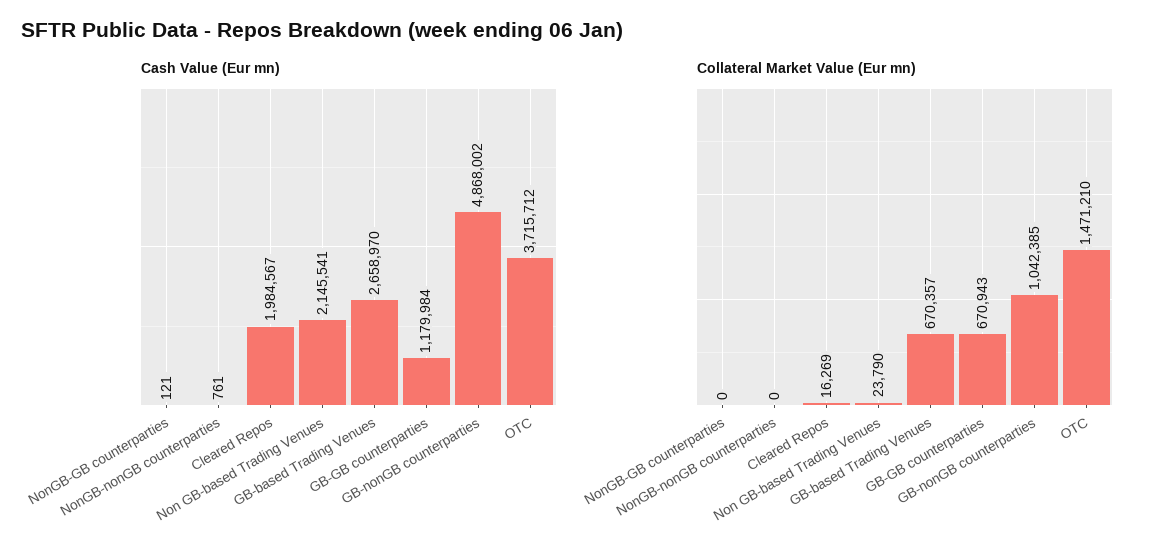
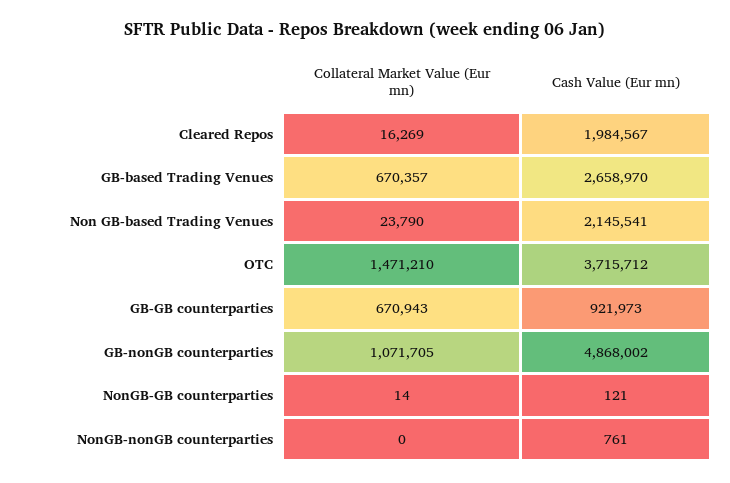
Cash Value (Eur mn), GB-GB counterparties: 1179984 -> 921973
Collateral Market Value (Eur mn), NonGB-GB counterparties: 0 -> 14
Collateral Market Value (Eur mn), GB-nonGB counterparties: 1042385 -> 1071705

